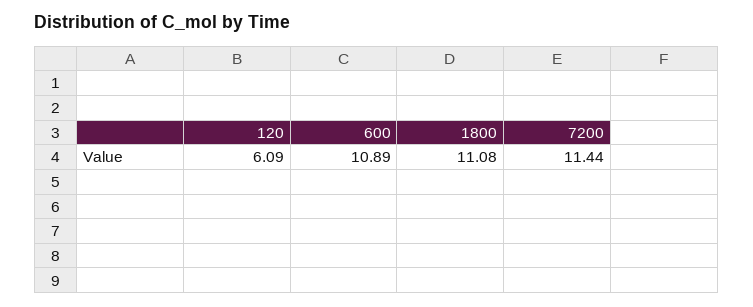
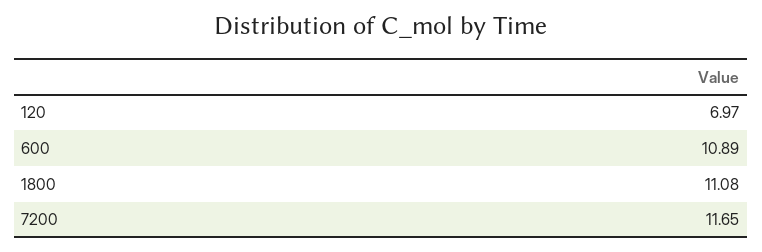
120: 6.09 -> 6.97
7200: 11.44 -> 11.65

